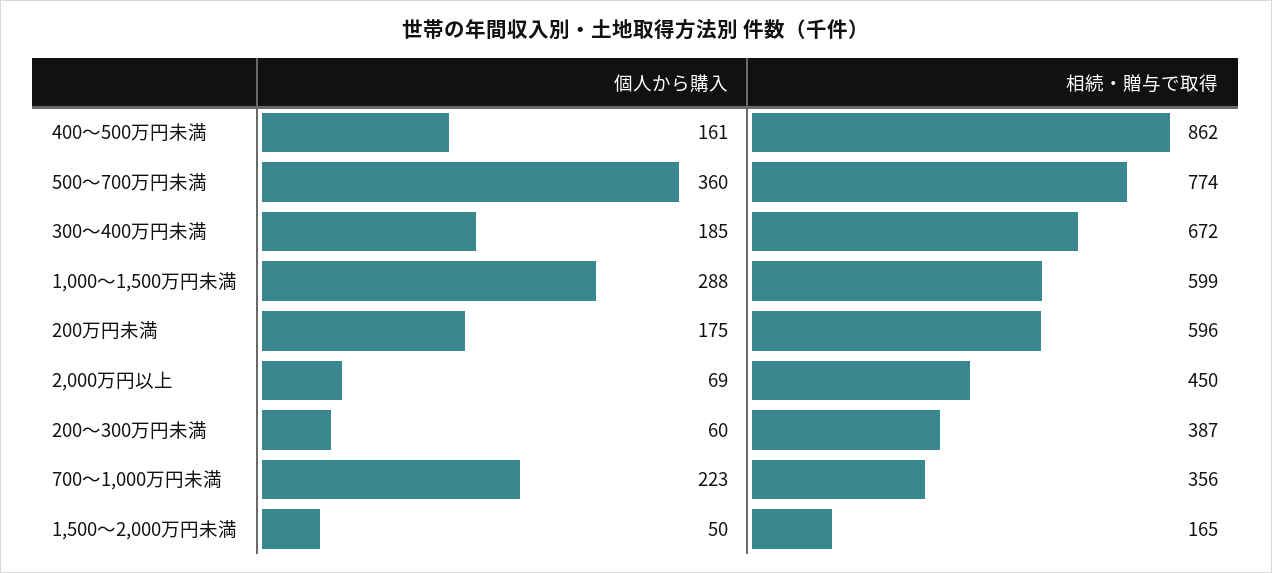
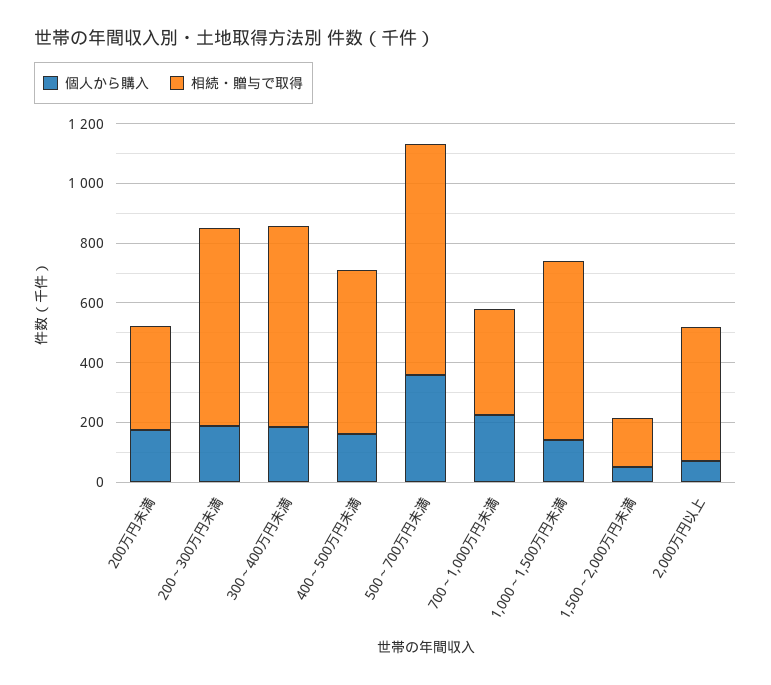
相続・贈与で取得, 400～500万円未満: 862 -> 550
個人から購入, 1,000～1,500万円未満: 288 -> 150
相続・贈与で取得, 200万円未満: 596 -> 350
個人から購入, 200～300万円未満: 60 -> 200
相続・贈与で取得, 200～300万円未満: 387 -> 650

